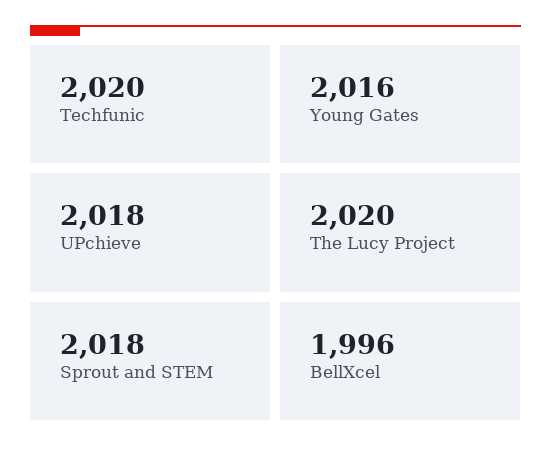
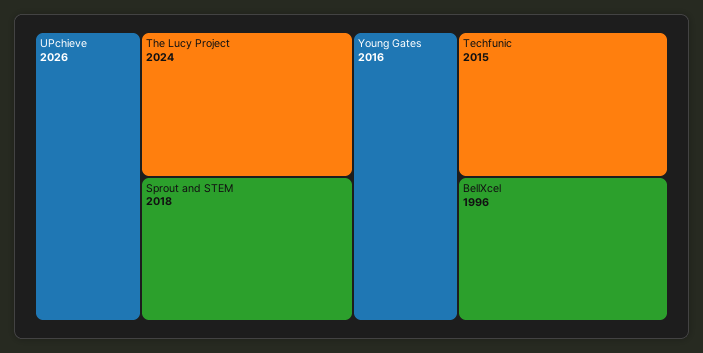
Techfunic: 2020 -> 2015
UPchieve: 2018 -> 2026
The Lucy Project: 2020 -> 2024

